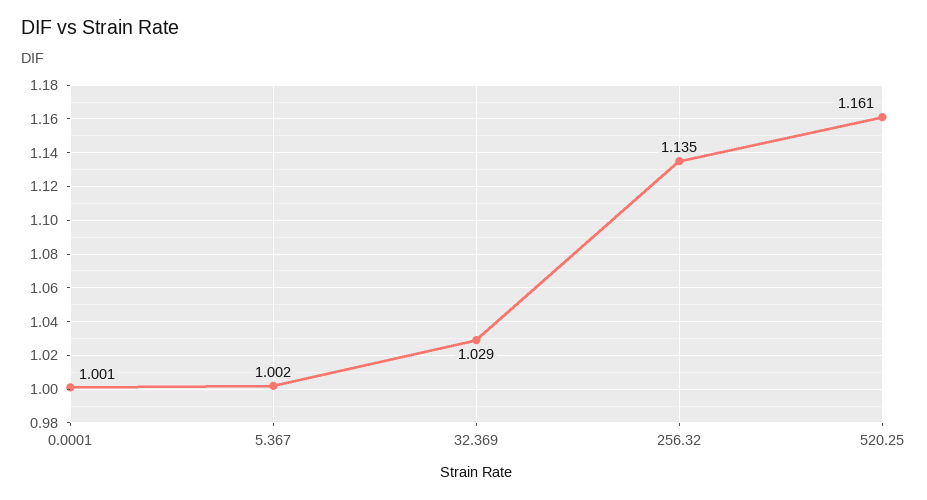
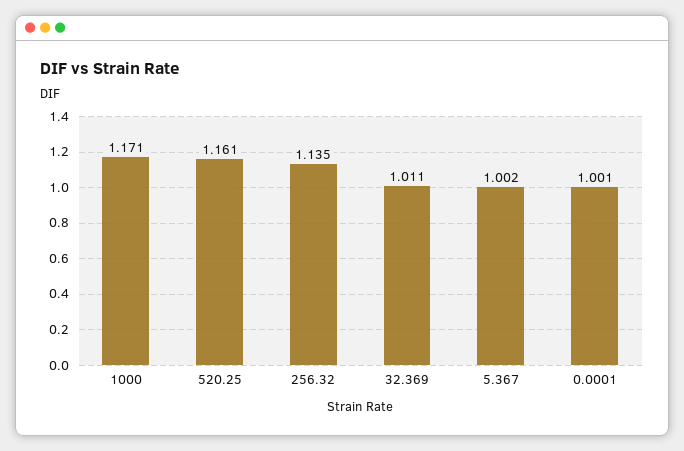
32.369: 1.029 -> 1.011
1000: none -> 1.171

